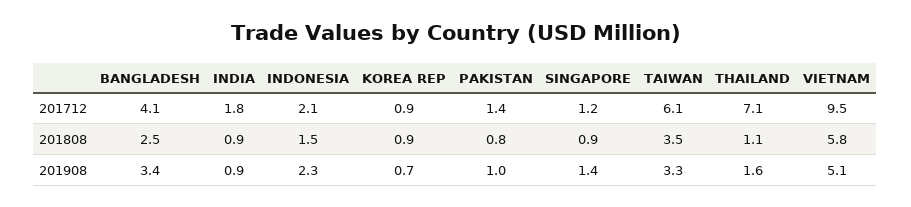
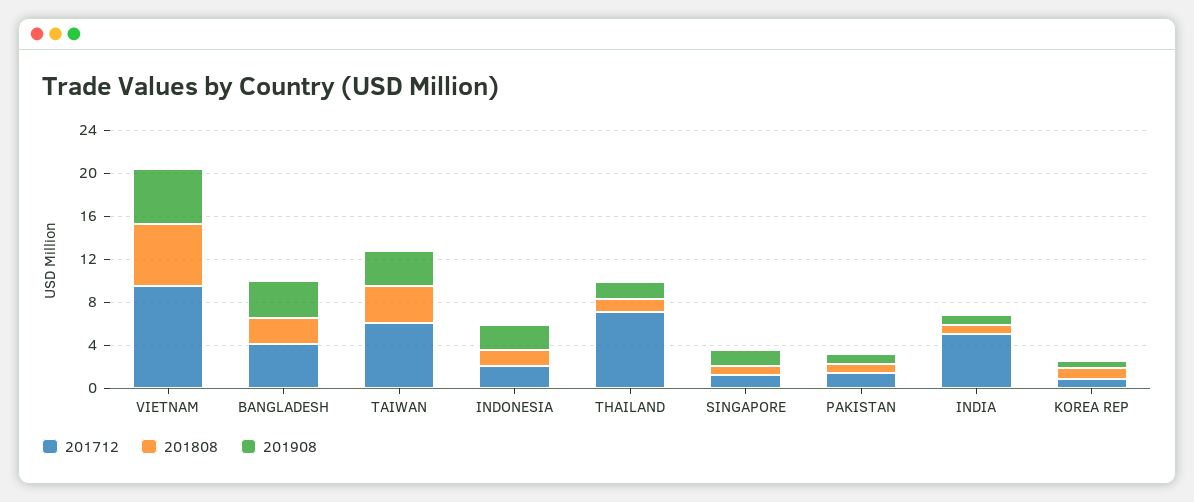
201712, INDIA: 1.8 -> 5

